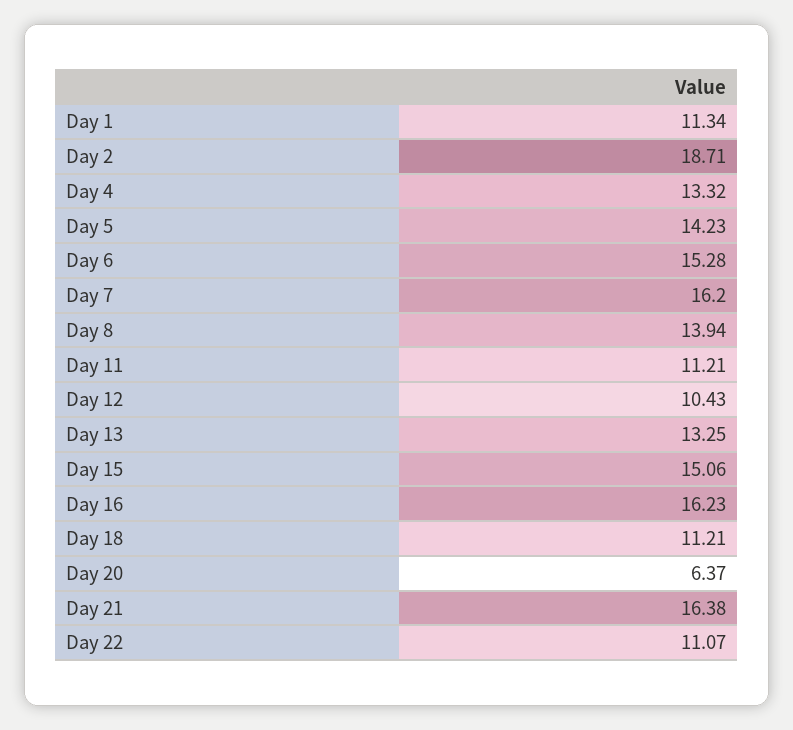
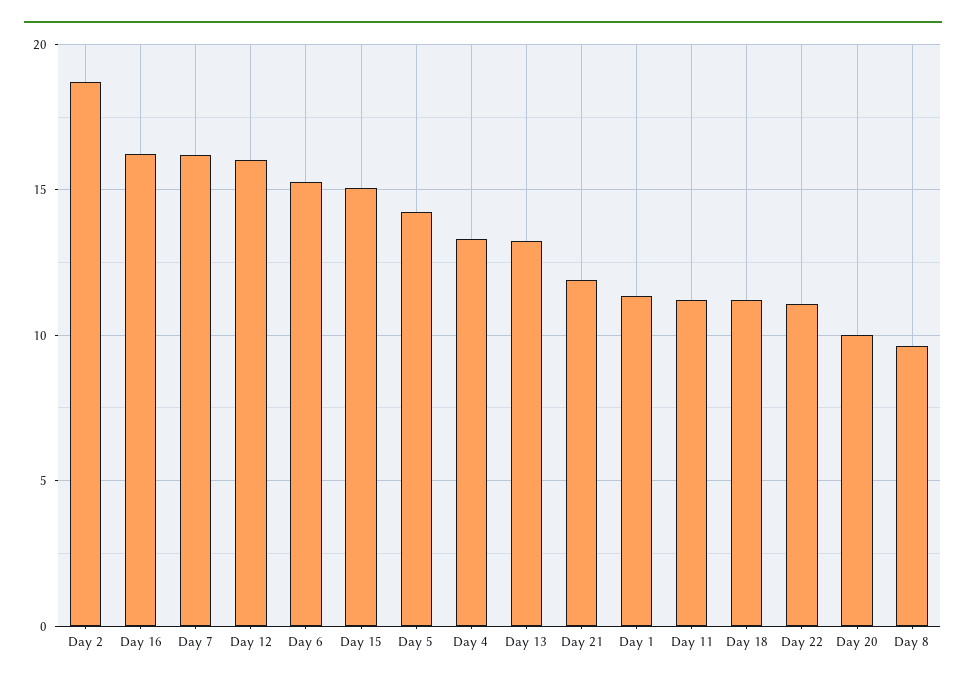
Day 8: 13.94 -> 9.5
Day 12: 10.43 -> 16
Day 20: 6.37 -> 10
Day 21: 16.38 -> 12

